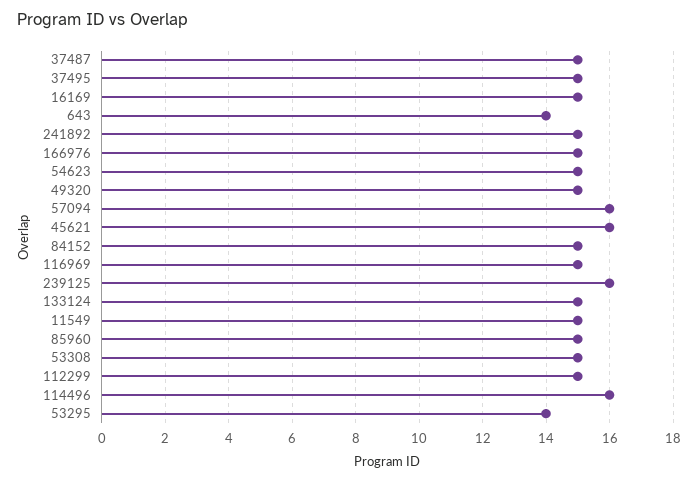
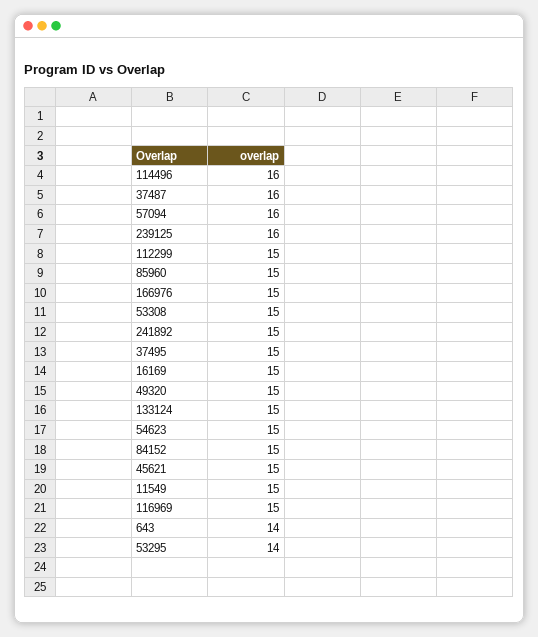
37487: 15 -> 16
45621: 16 -> 15

